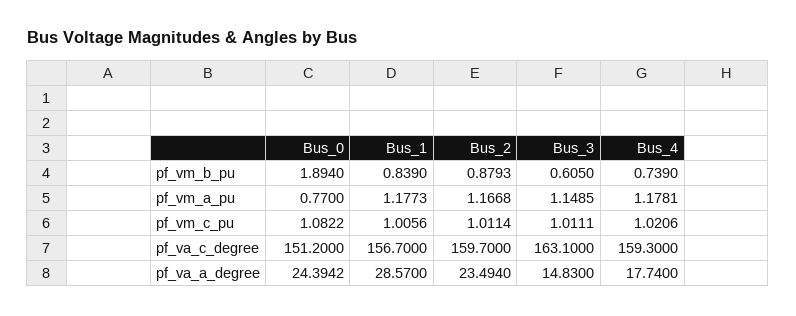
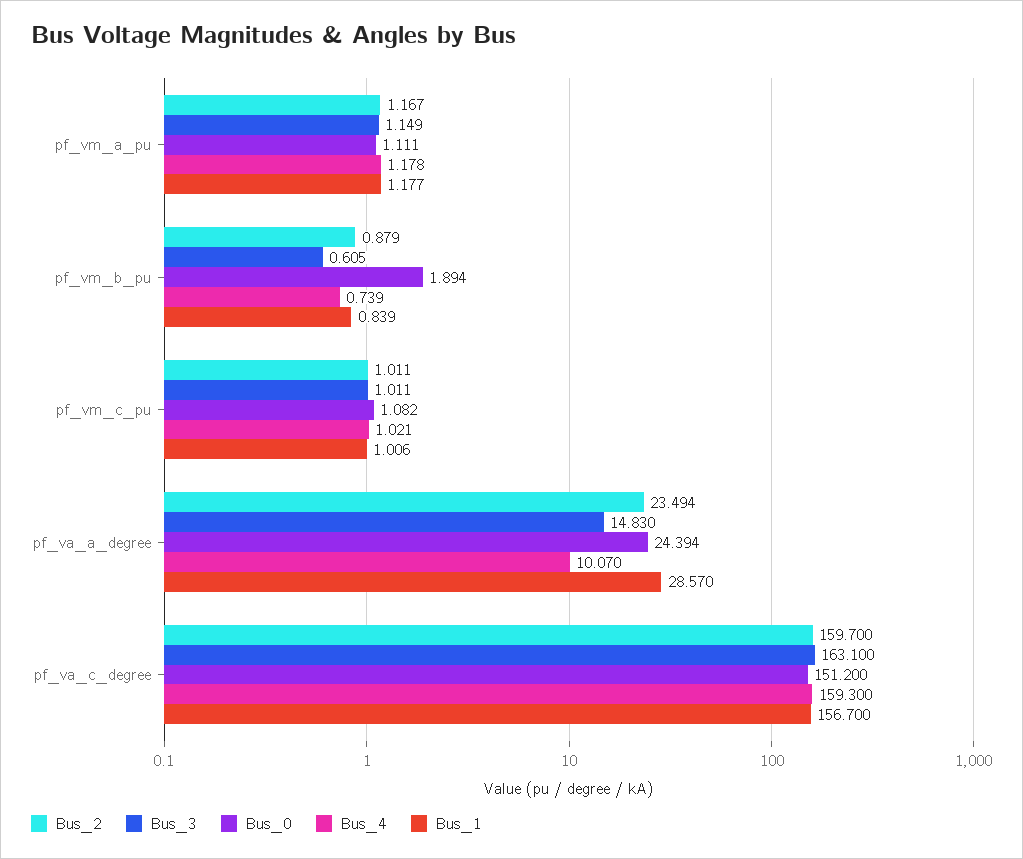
Bus_0, pf_vm_a_pu: 0.77 -> 1.111
Bus_4, pf_va_a_degree: 17.74 -> 10.07

